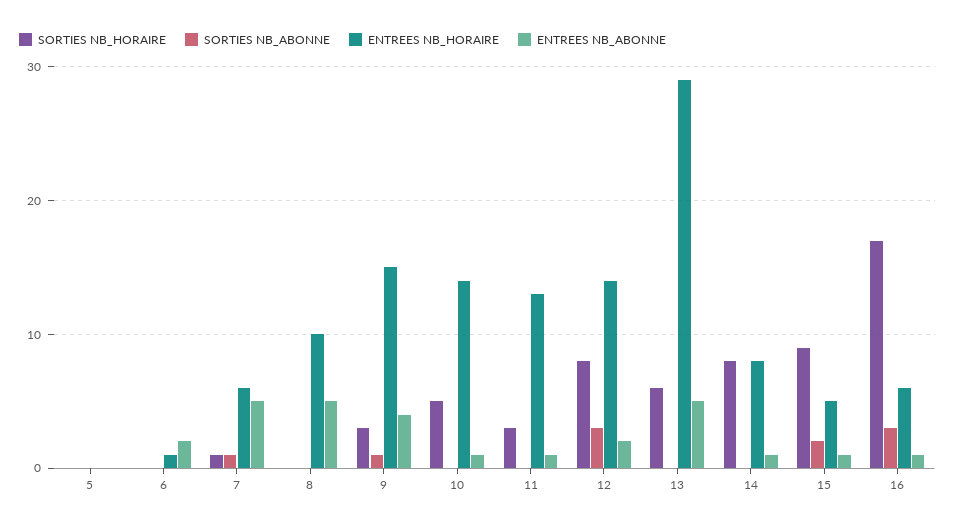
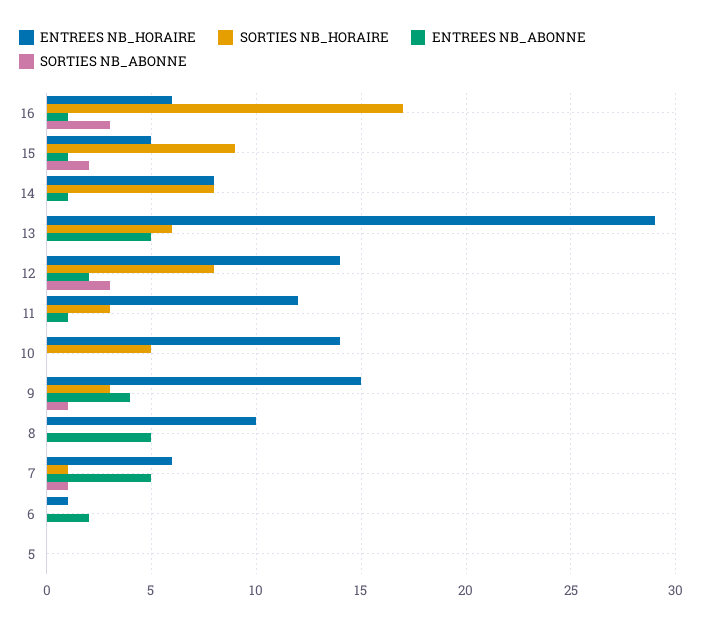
ENTREES NB_ABONNE, 10: 1 -> 0
ENTREES NB_HORAIRE, 11: 13 -> 12

